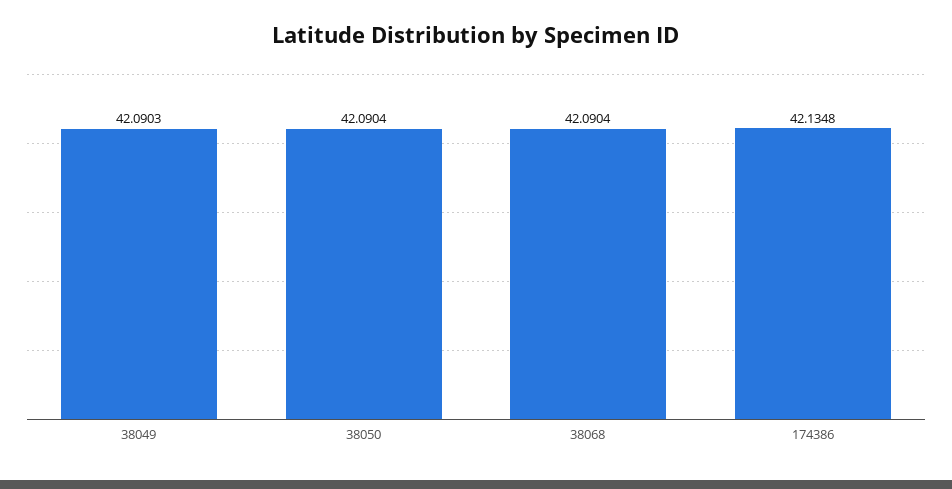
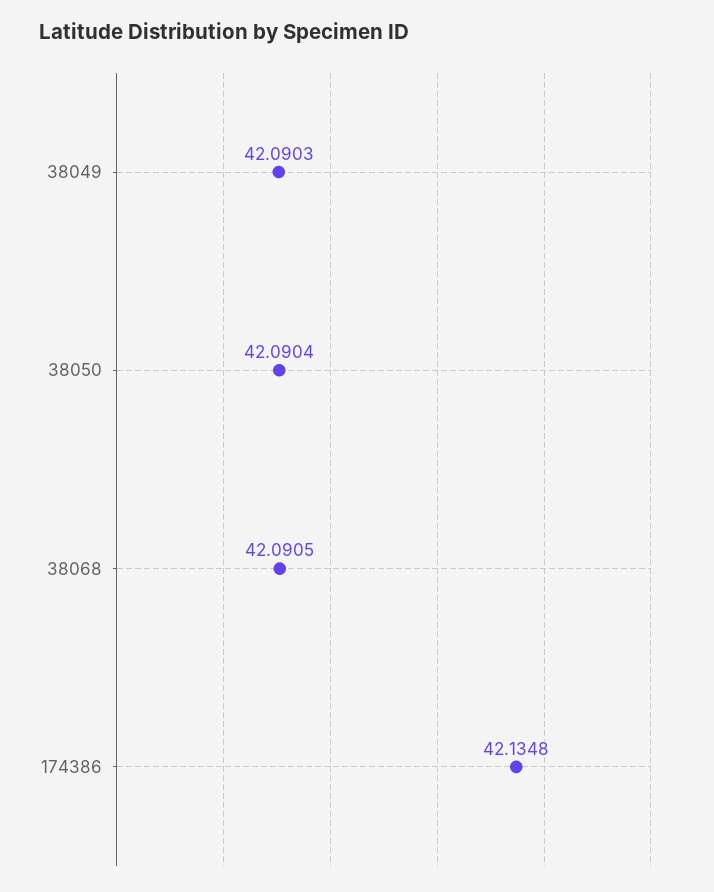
38068: 42.0904 -> 42.0905

